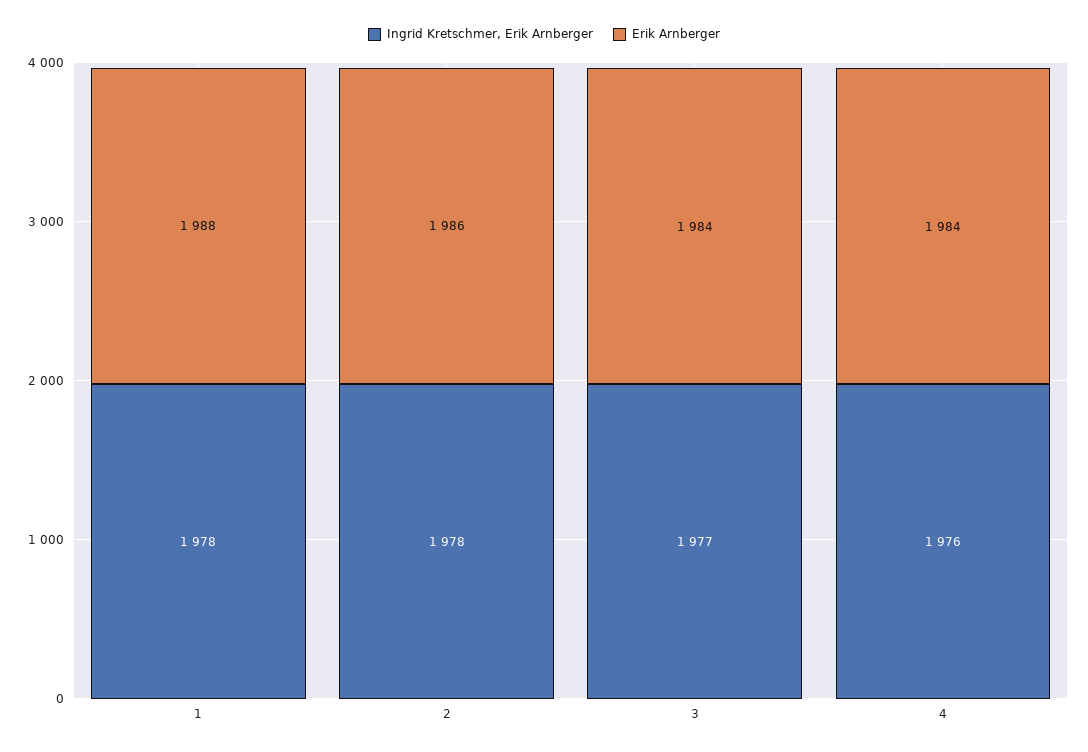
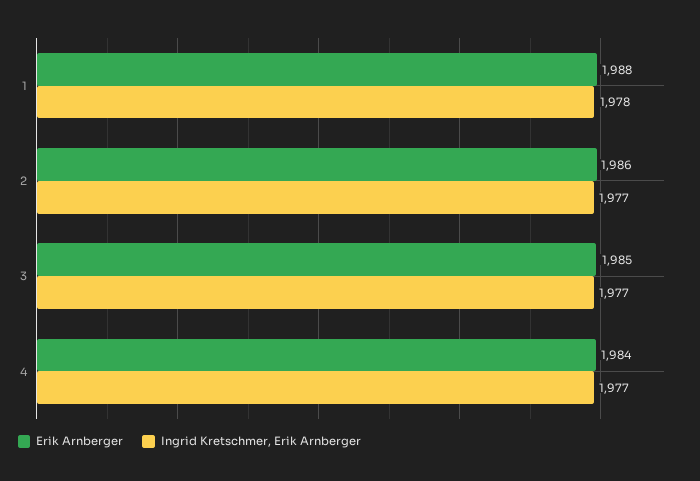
Ingrid Kretschmer, Erik Arnberger, 2: 1978 -> 1977
Erik Arnberger, 3: 1984 -> 1985
Ingrid Kretschmer, Erik Arnberger, 4: 1976 -> 1977

